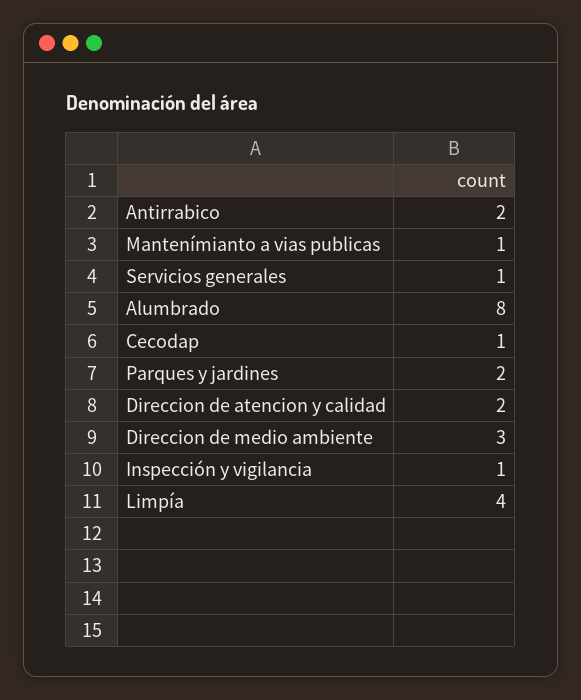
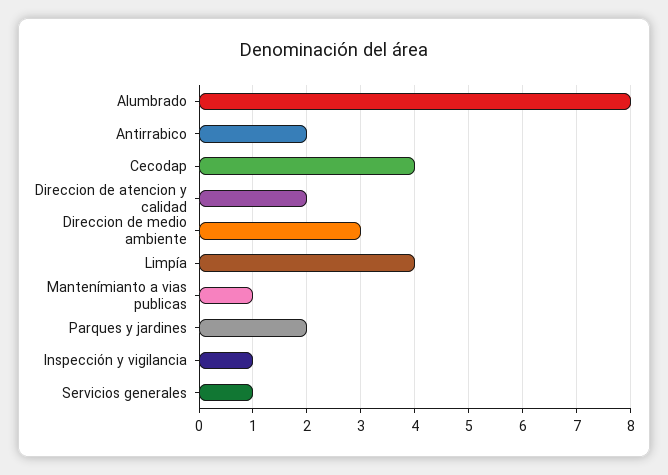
Cecodap: 1 -> 4

